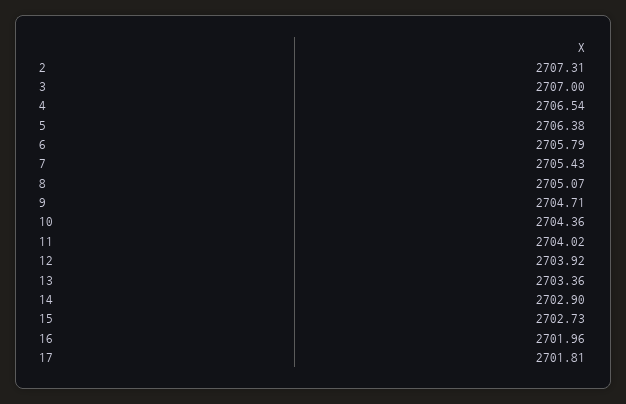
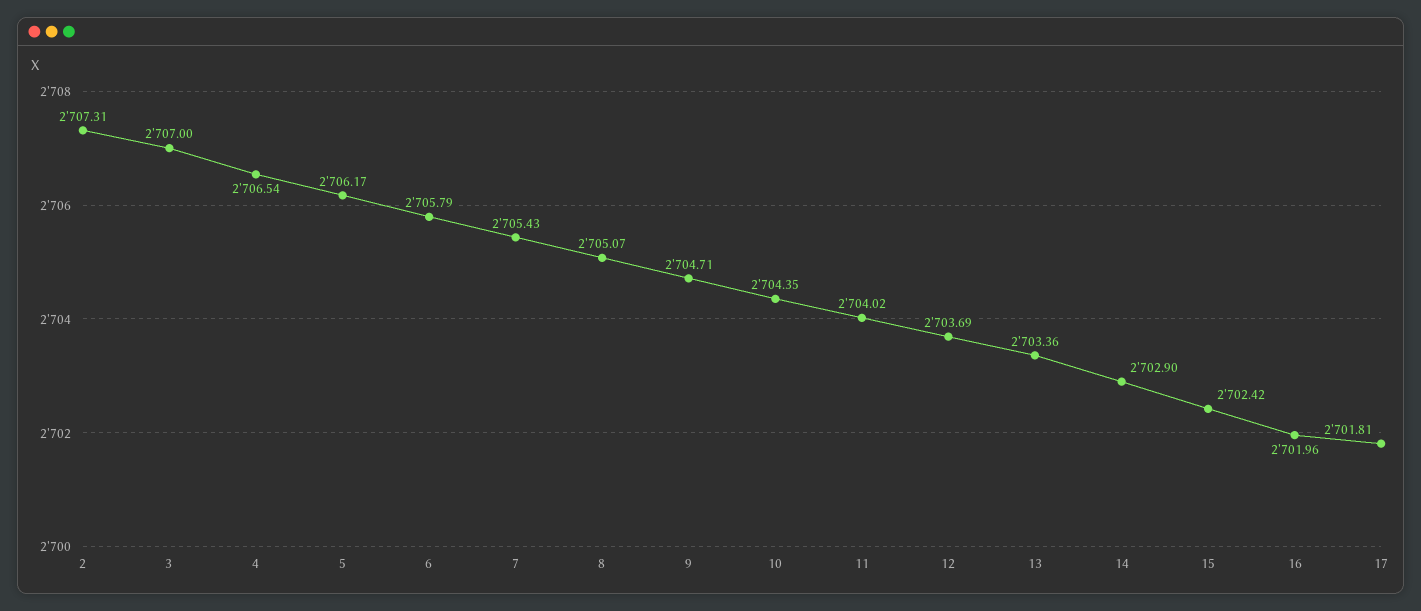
5: 2706.38 -> 2706.17
10: 2704.36 -> 2704.35
12: 2703.92 -> 2703.69
15: 2702.73 -> 2702.42

